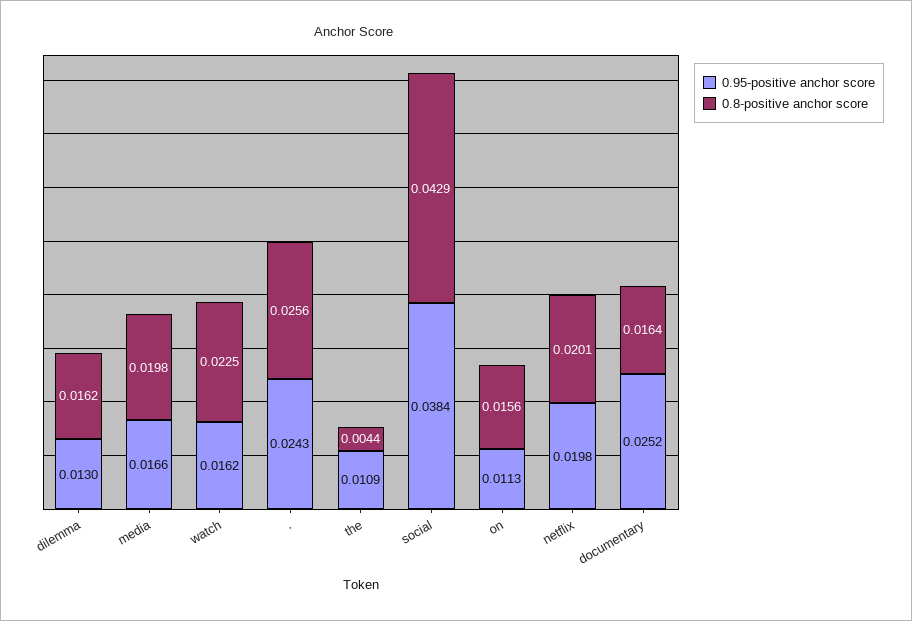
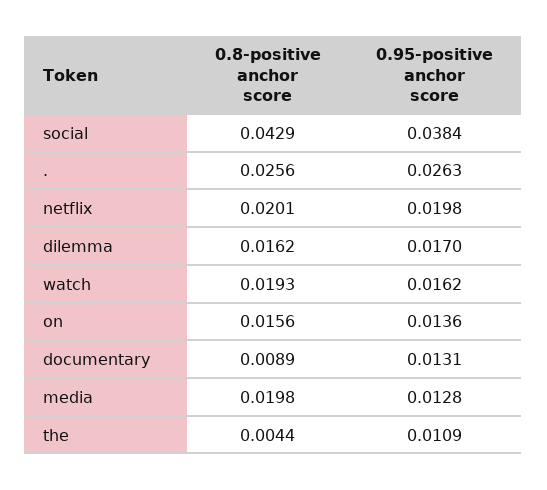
0.95-positive anchor score, dilemma: 0.013 -> 0.017
0.95-positive anchor score, media: 0.0166 -> 0.0128
0.8-positive anchor score, watch: 0.0225 -> 0.0193
0.95-positive anchor score, .: 0.0243 -> 0.0263
0.95-positive anchor score, on: 0.0113 -> 0.0136
0.95-positive anchor score, documentary: 0.0252 -> 0.0131
0.8-positive anchor score, documentary: 0.0164 -> 0.0089

